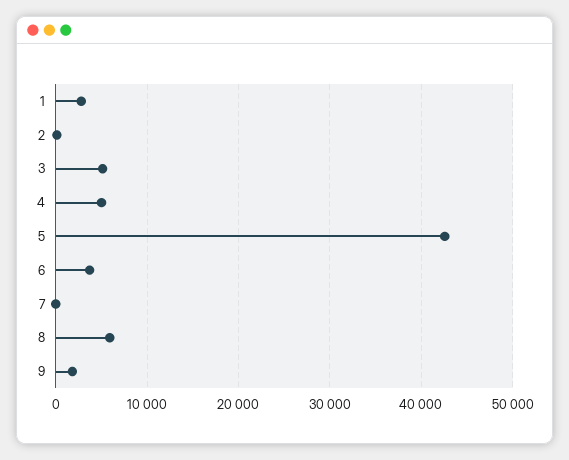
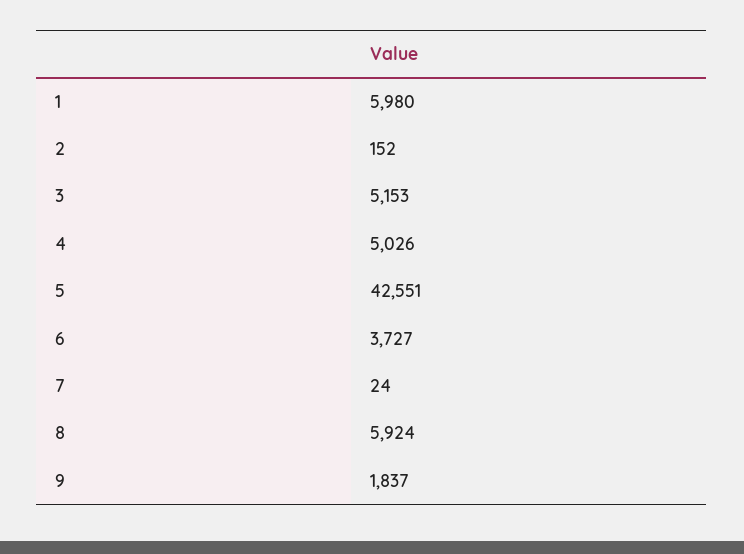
1: 3000 -> 5980

